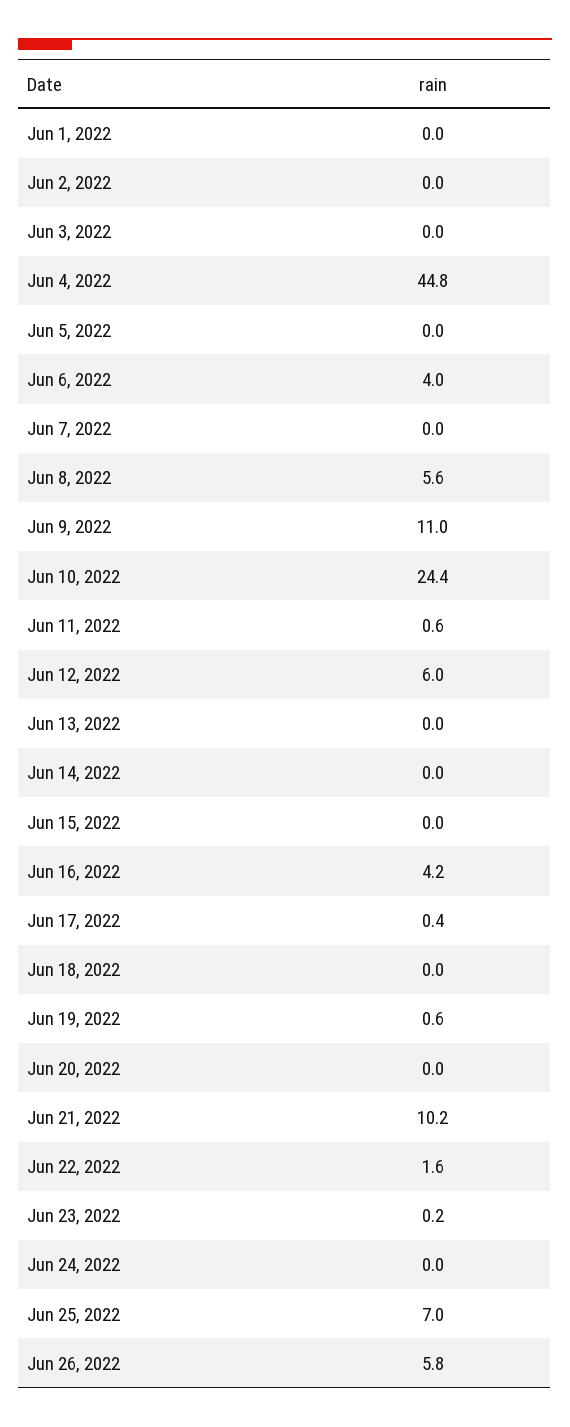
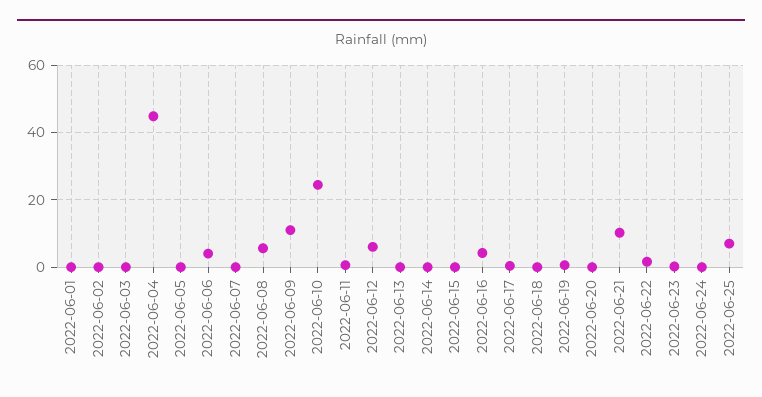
Jun 26, 2022: 5.8 -> none

